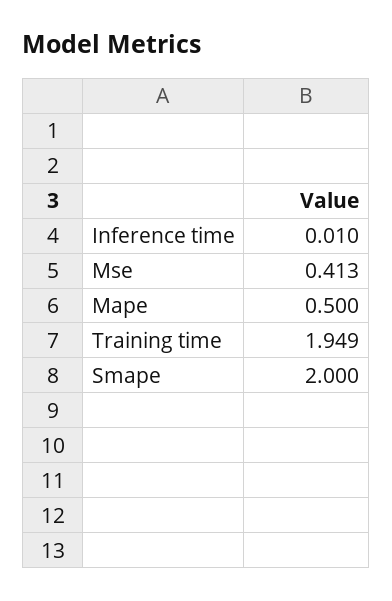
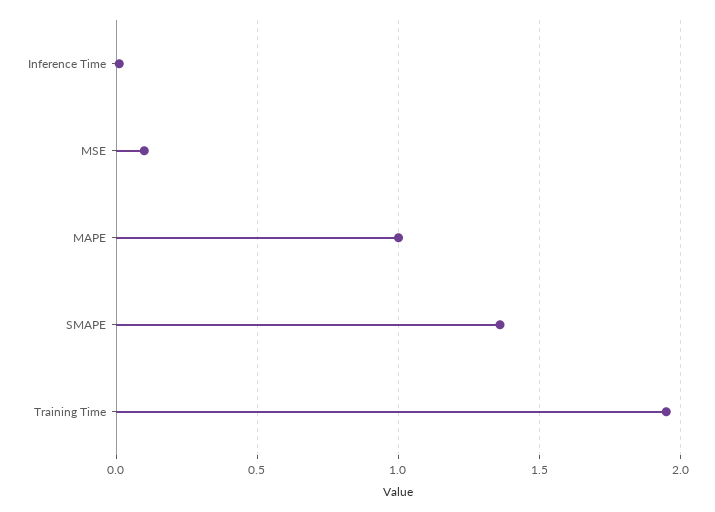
Mse: 0.413 -> 0.1
Mape: 0.5 -> 1
Smape: 2 -> 1.35

